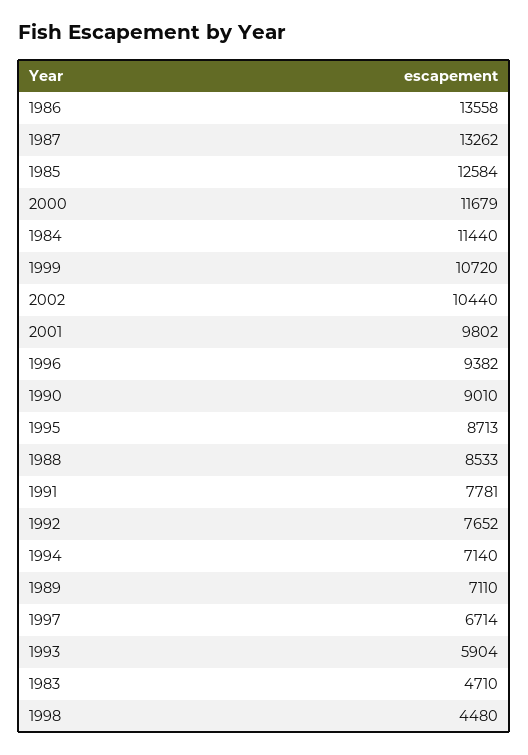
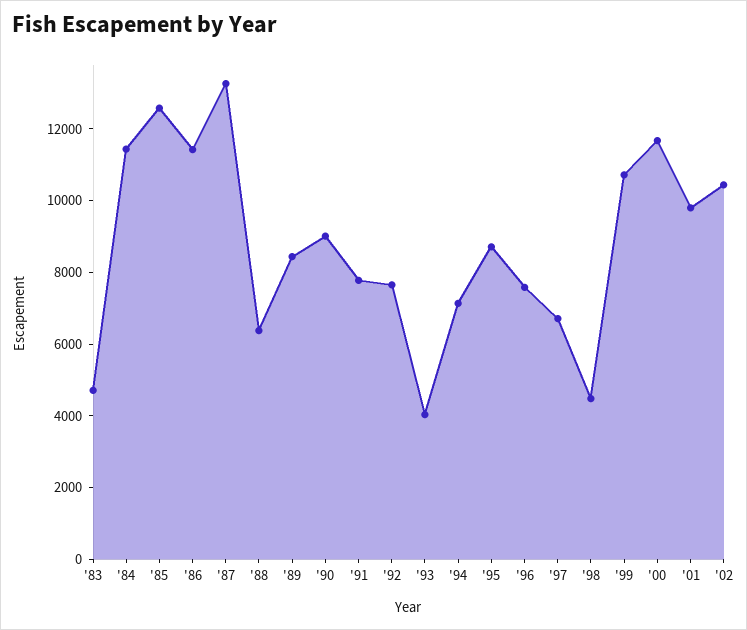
1986: 13558 -> 11500
1996: 9382 -> 7500
1988: 8533 -> 6500
1989: 7110 -> 8500
1993: 5904 -> 4000

